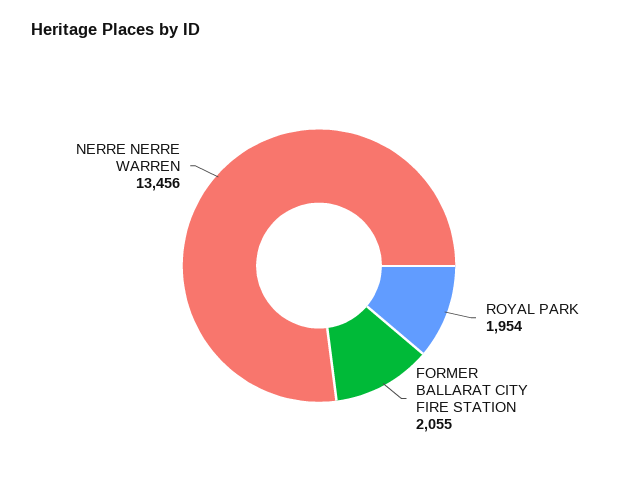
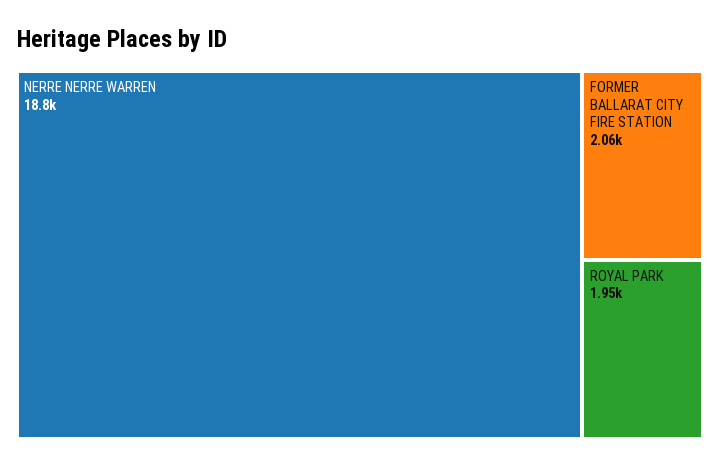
NERRE NERRE WARREN: 13456 -> 18800

